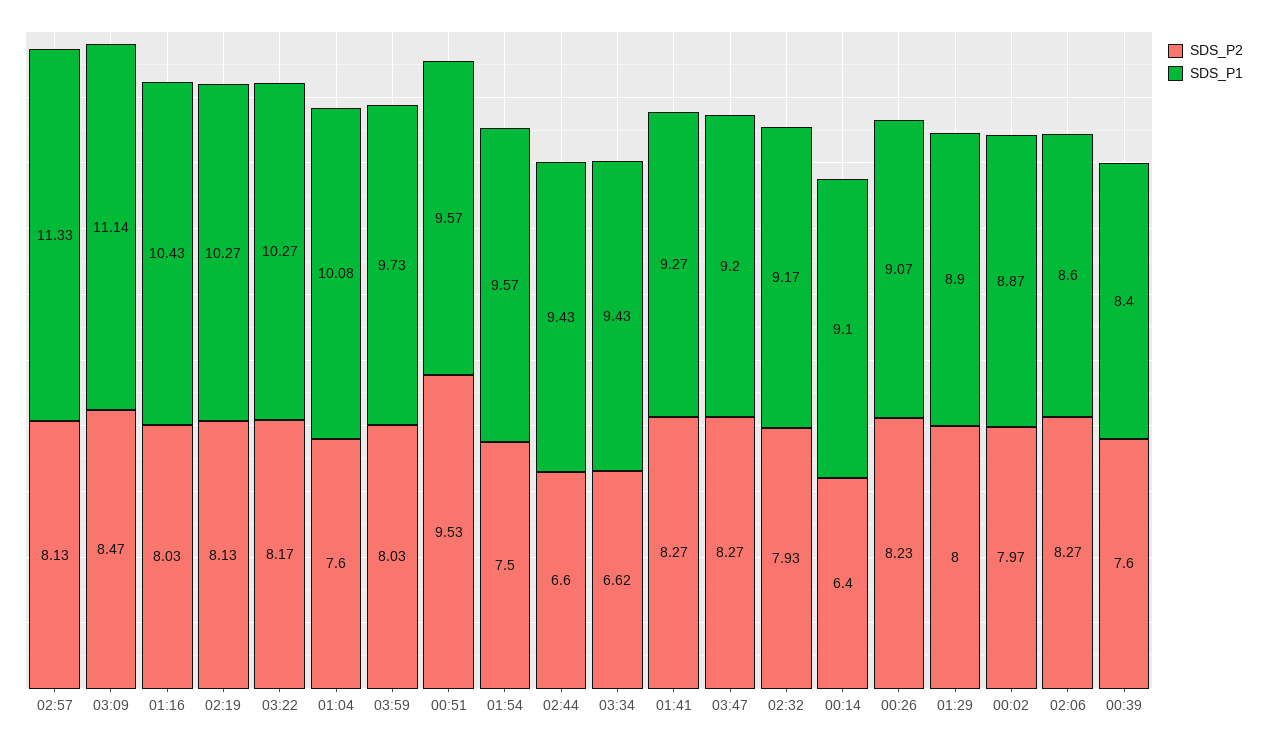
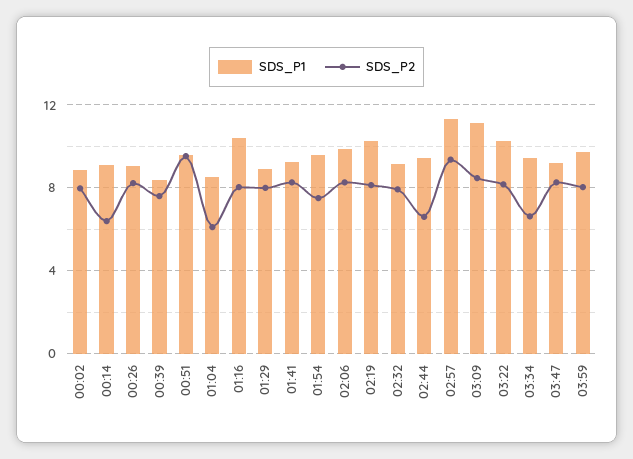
SDS_P2, 02:57: 8.13 -> 9.5
SDS_P2, 01:04: 7.6 -> 6
SDS_P1, 01:04: 10.08 -> 8.5
SDS_P1, 02:06: 8.6 -> 10

